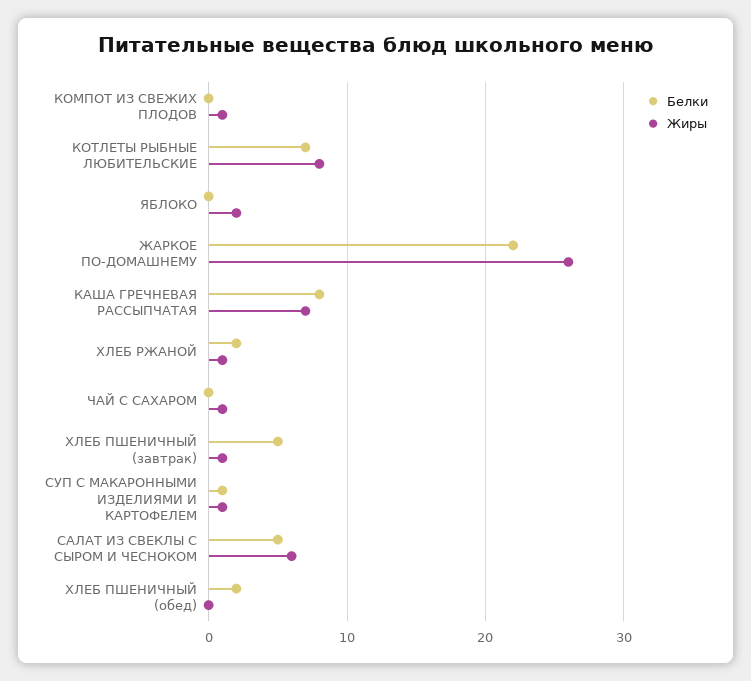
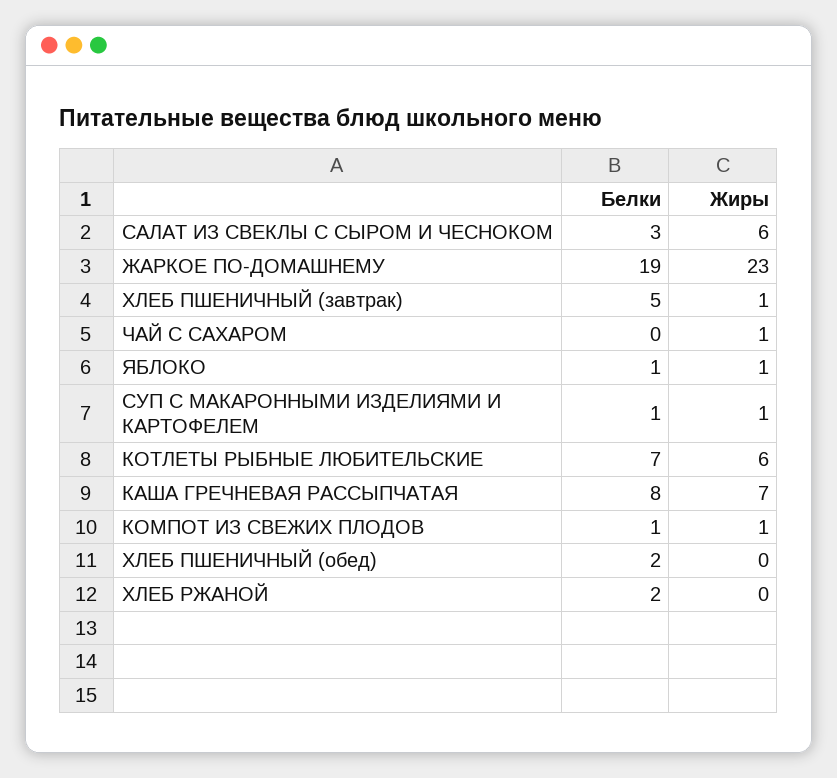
Белки, КОМПОТ ИЗ СВЕЖИХ ПЛОДОВ: 0 -> 1
Жиры, КОТЛЕТЫ РЫБНЫЕ ЛЮБИТЕЛЬСКИЕ: 8 -> 6
Белки, ЯБЛОКО: 0 -> 1
Жиры, ЯБЛОКО: 2 -> 1
Белки, ЖАРКОЕ ПО-ДОМАШНЕМУ: 22 -> 19
Жиры, ЖАРКОЕ ПО-ДОМАШНЕМУ: 26 -> 23
Жиры, ХЛЕБ РЖАНОЙ: 1 -> 0
Белки, САЛАТ ИЗ СВЕКЛЫ С СЫРОМ И ЧЕСНОКОМ: 5 -> 3

